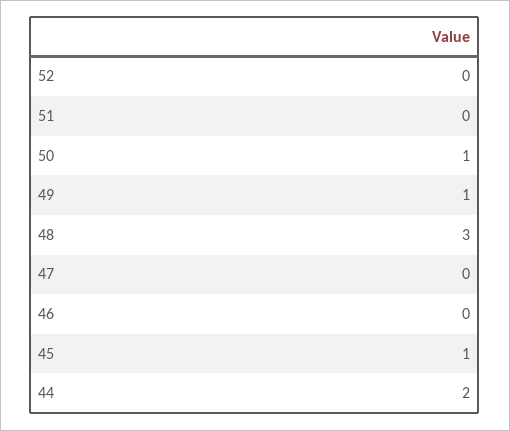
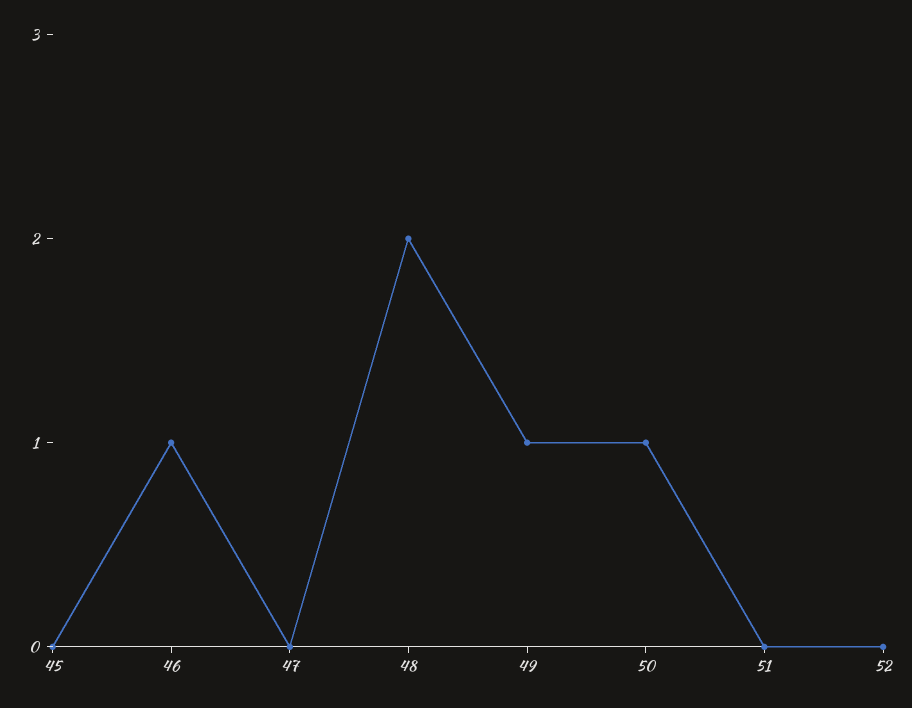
48: 3 -> 2
46: 0 -> 1
45: 1 -> 0
44: 2 -> none

